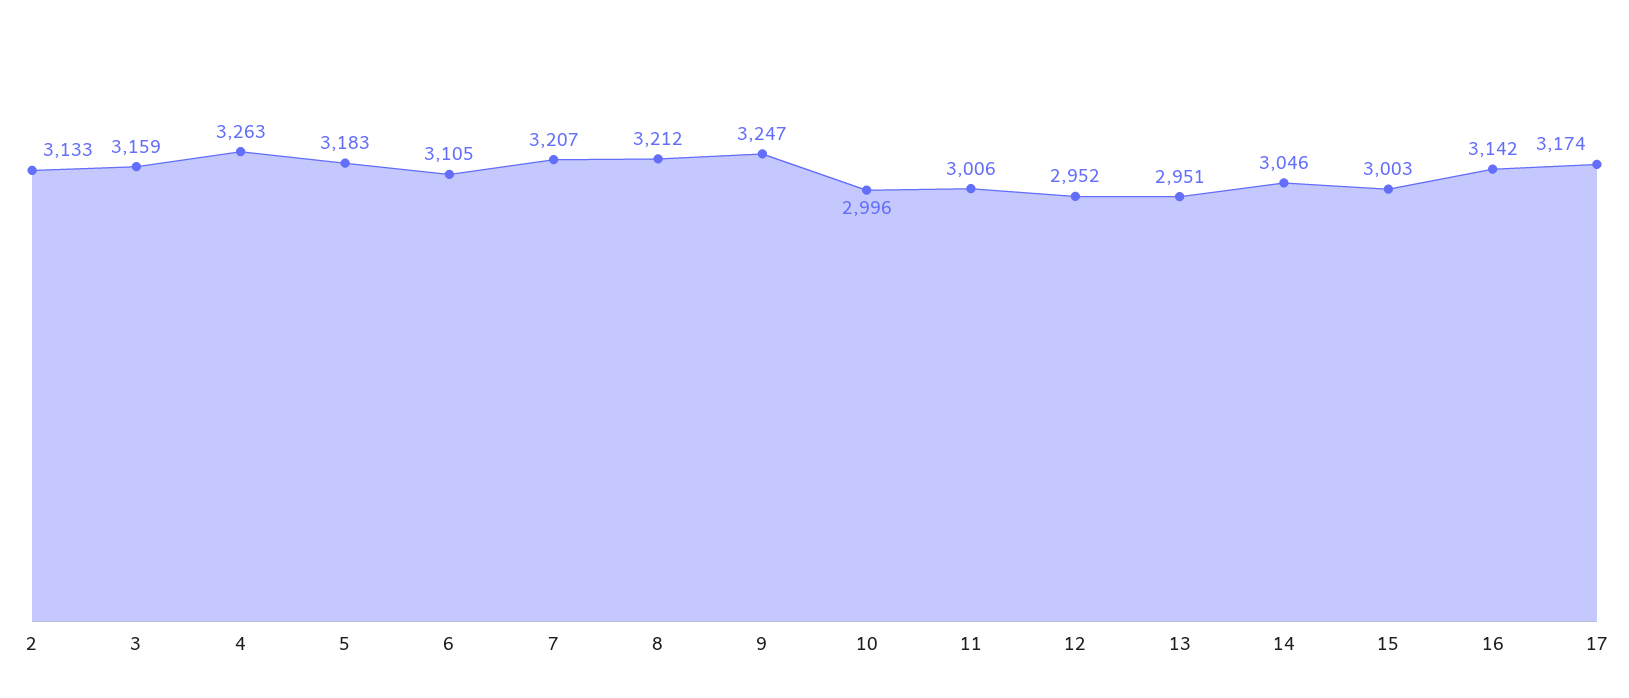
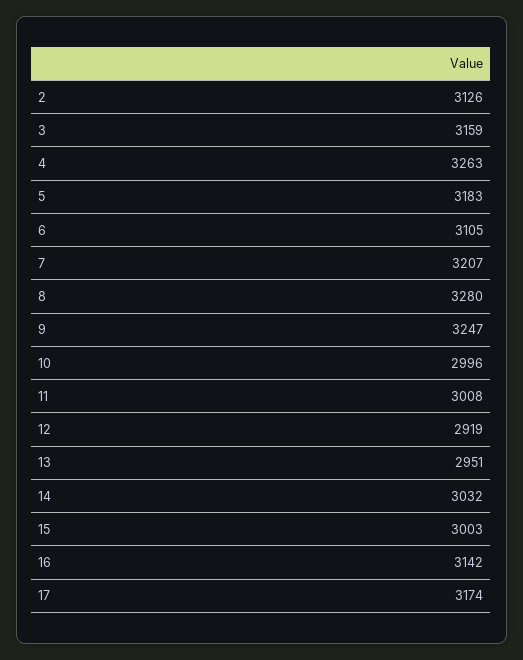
2: 3133 -> 3126
8: 3212 -> 3280
11: 3006 -> 3008
12: 2952 -> 2919
14: 3046 -> 3032

